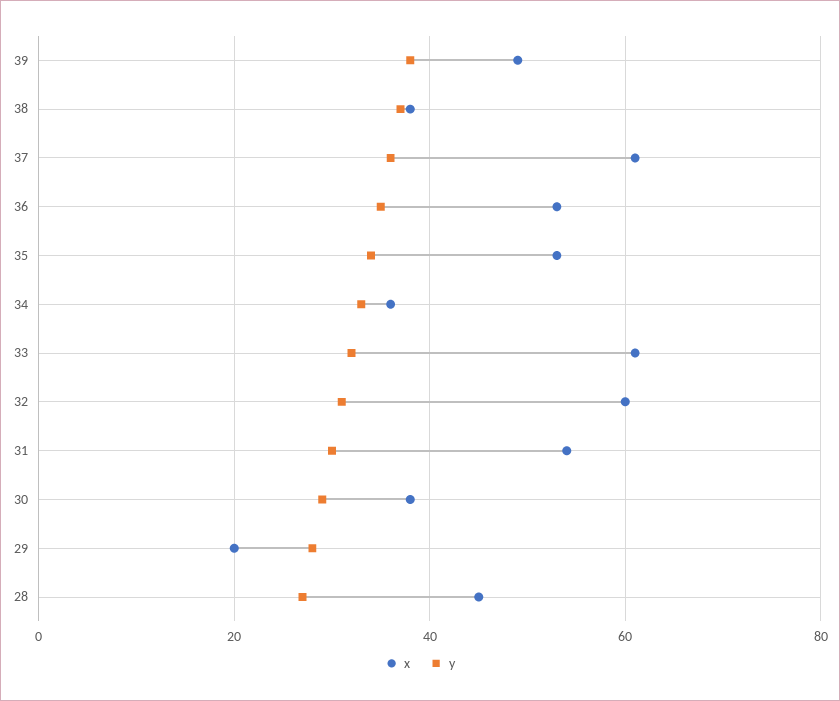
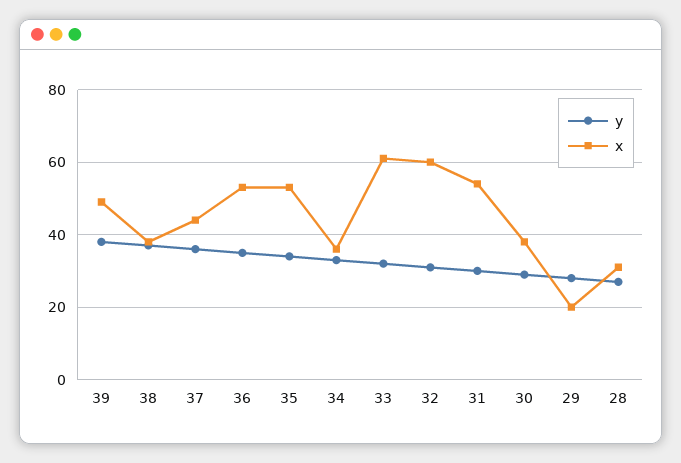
x, 37: 60 -> 45
x, 28: 45 -> 30

